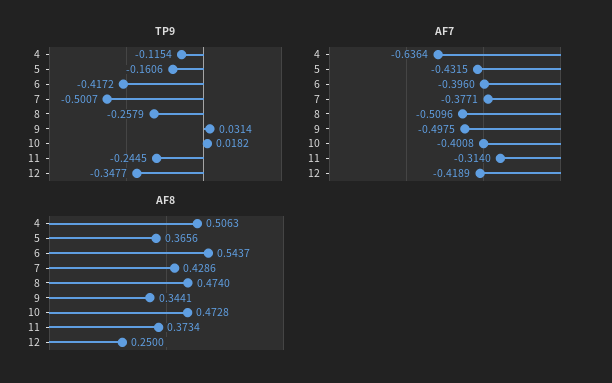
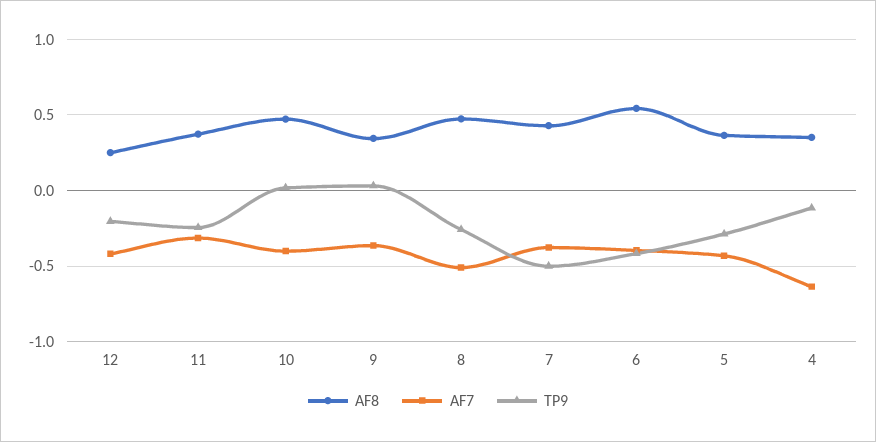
TP9, 5: -0.1606 -> -0.3
TP9, 12: -0.3477 -> -0.2
AF7, 9: -0.4975 -> -0.35
AF8, 4: 0.5063 -> 0.35

